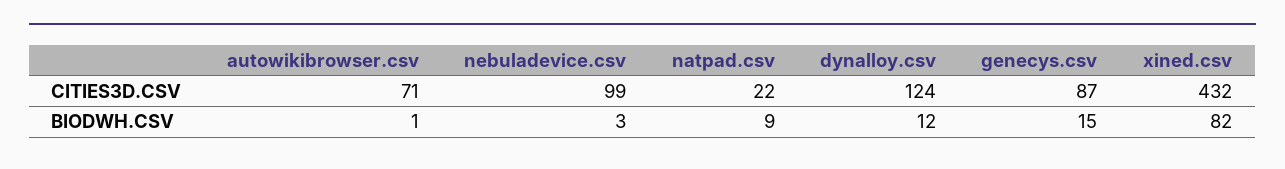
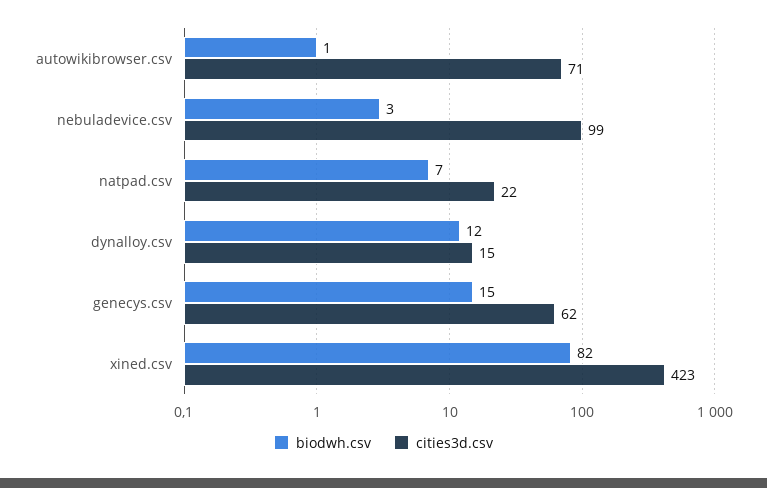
CITIES3D.CSV, dynalloy.csv: 124 -> 15
CITIES3D.CSV, genecys.csv: 87 -> 62
CITIES3D.CSV, xined.csv: 432 -> 423
BIODWH.CSV, natpad.csv: 9 -> 7

